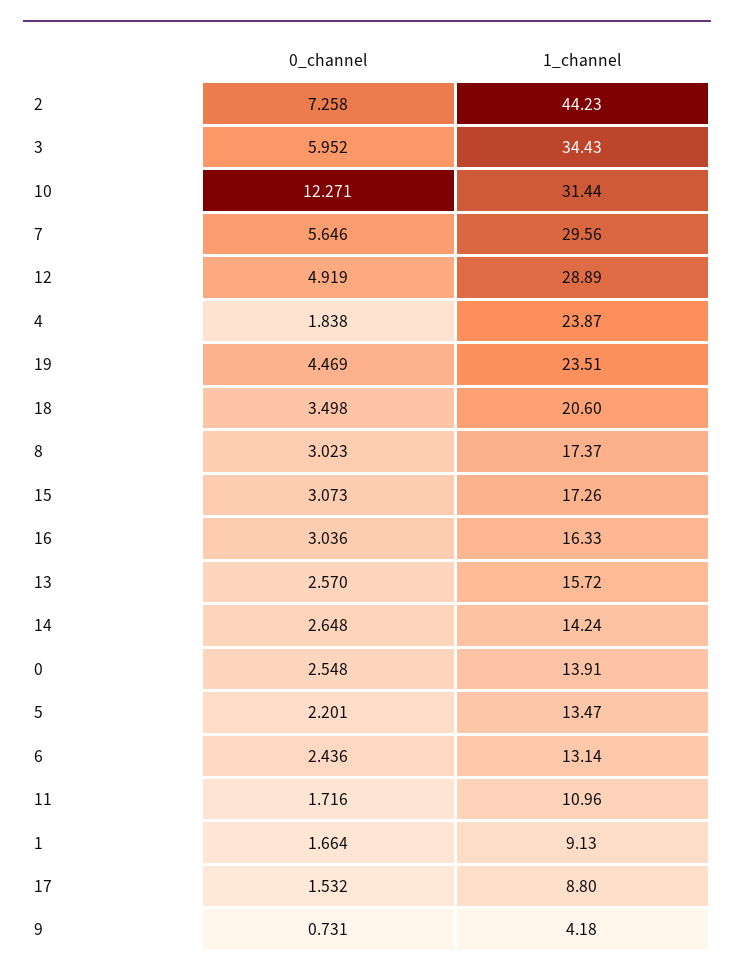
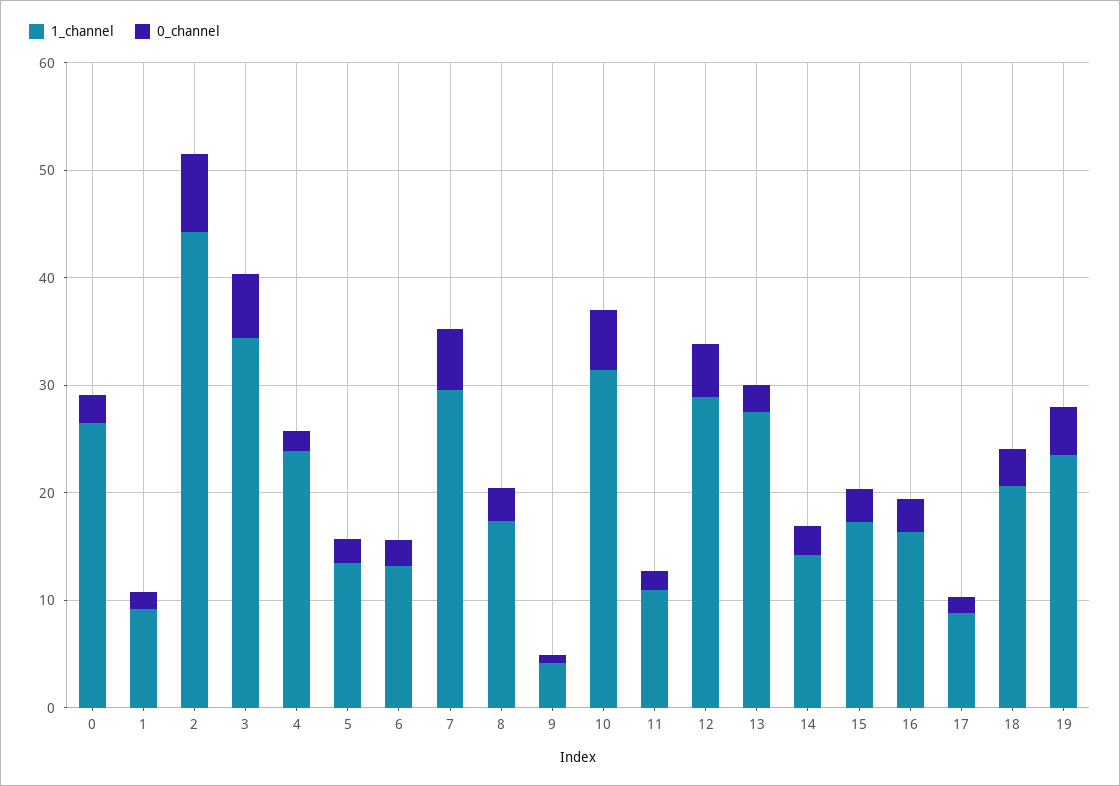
0_channel, 10: 12.271 -> 6
1_channel, 13: 15.72 -> 28
1_channel, 0: 13.91 -> 26

